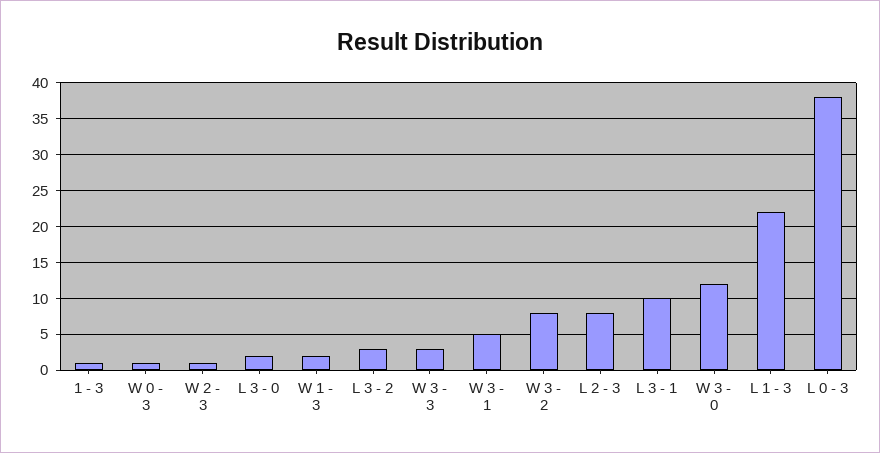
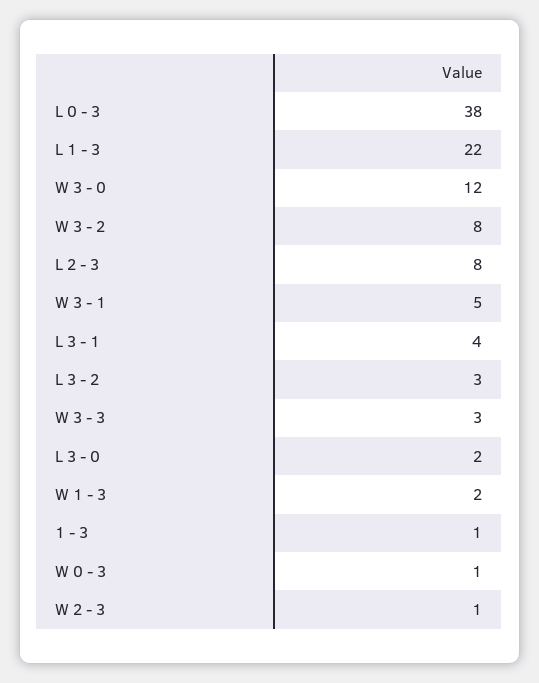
L 3 - 1: 10 -> 4

